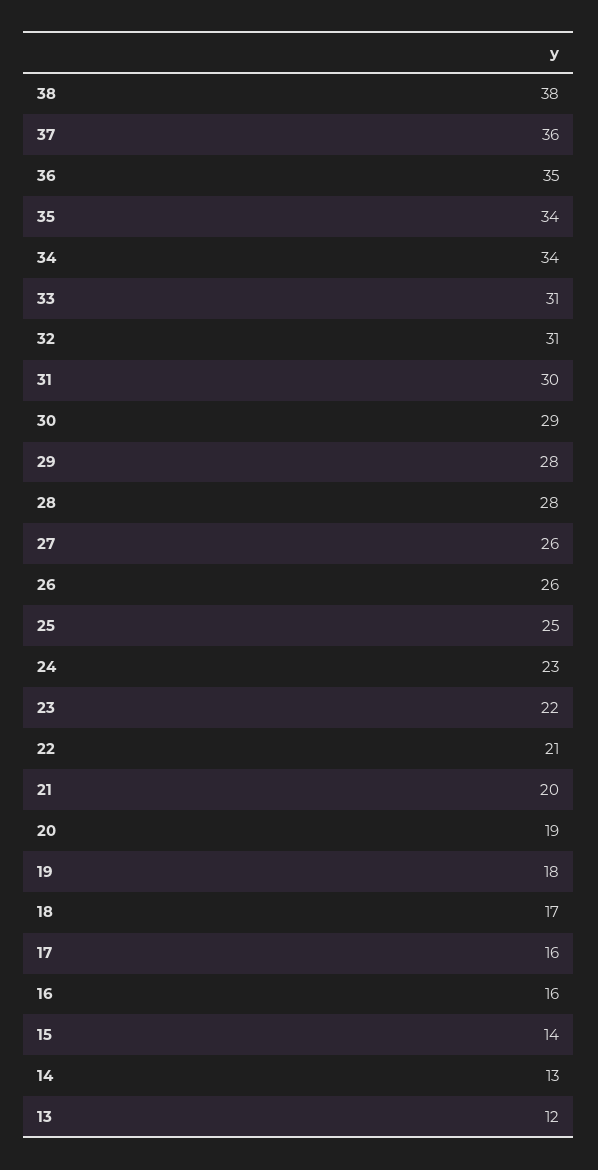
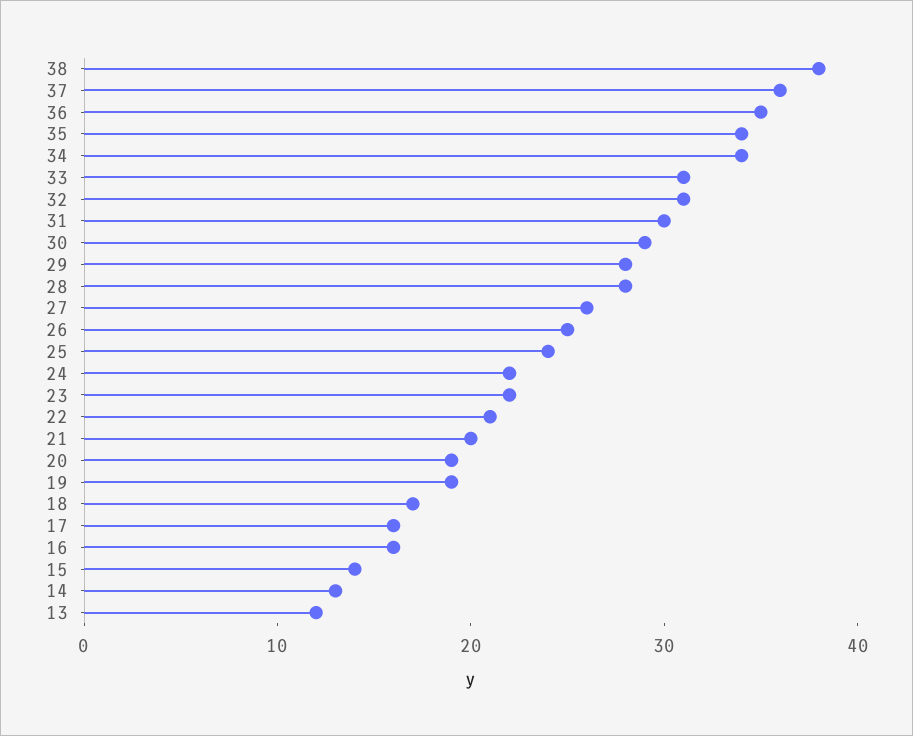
26: 26 -> 25
25: 25 -> 24
24: 23 -> 22
19: 18 -> 19

